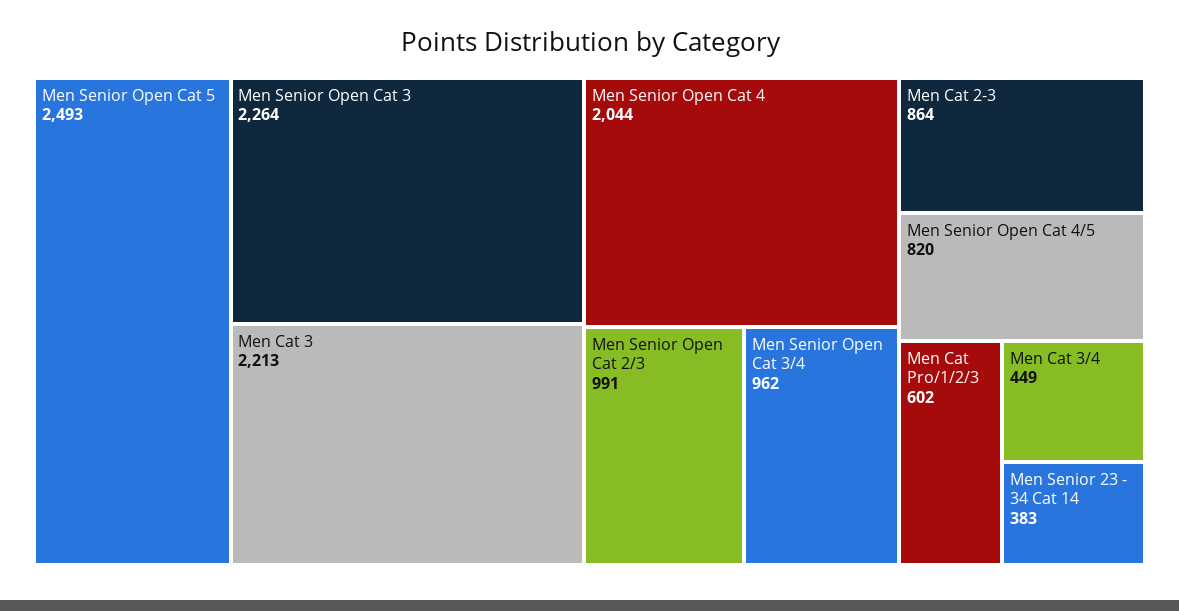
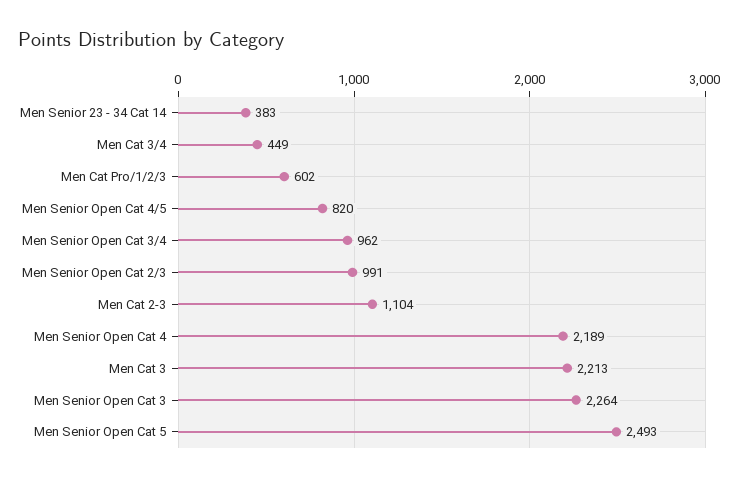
Men Senior Open Cat 4: 2044 -> 2189
Men Cat 2-3: 864 -> 1104

